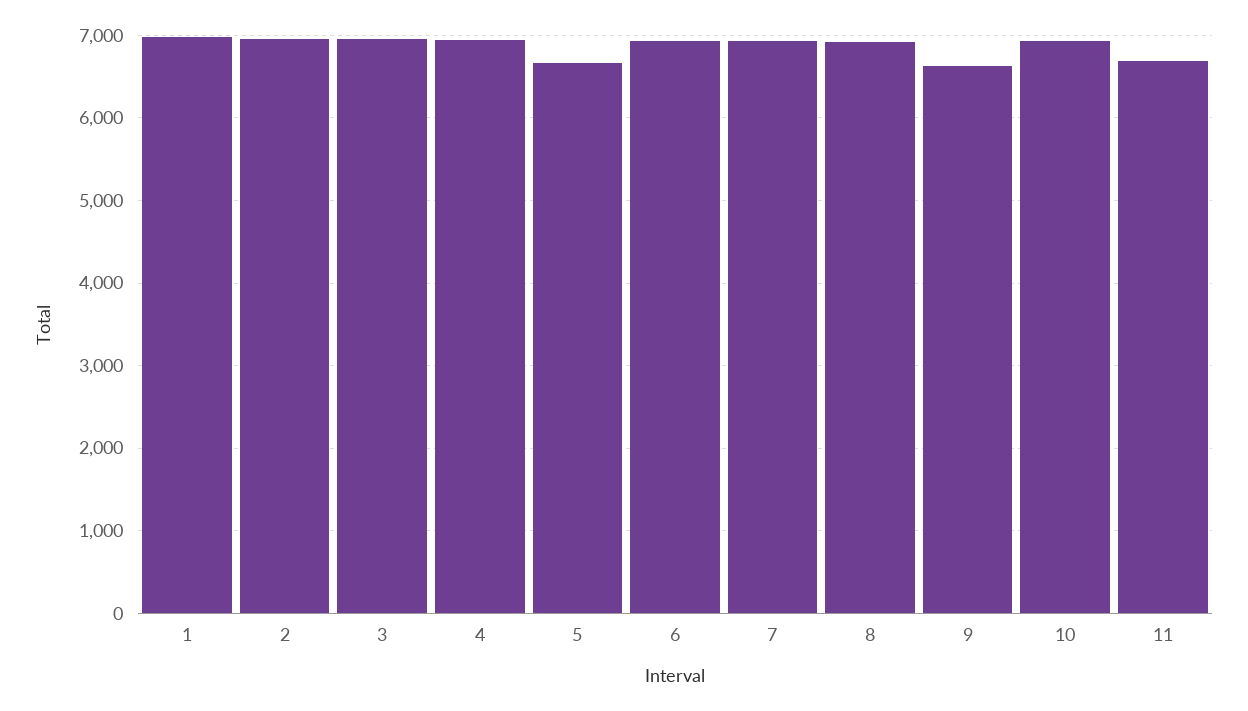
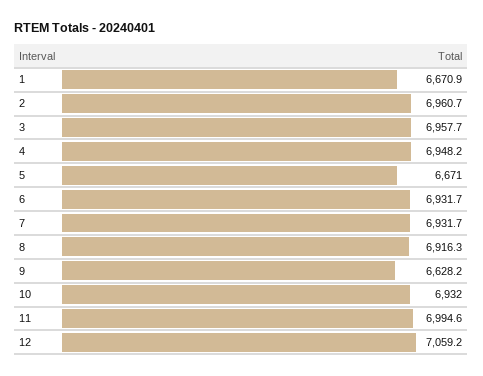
1: 7000 -> 6670.9
11: 6700 -> 6994.6
12: none -> 7059.2

